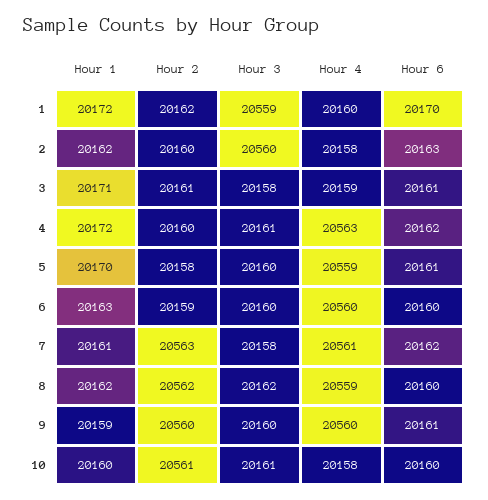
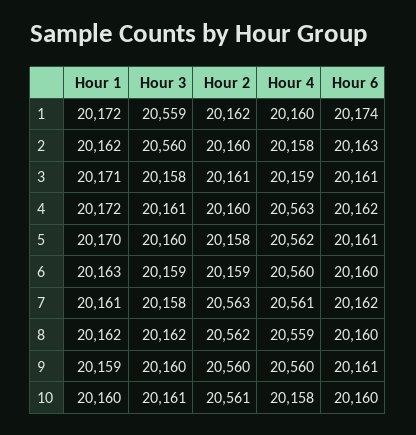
Hour 6, 1: 20170 -> 20174
Hour 4, 5: 20559 -> 20562
Hour 3, 6: 20160 -> 20159

